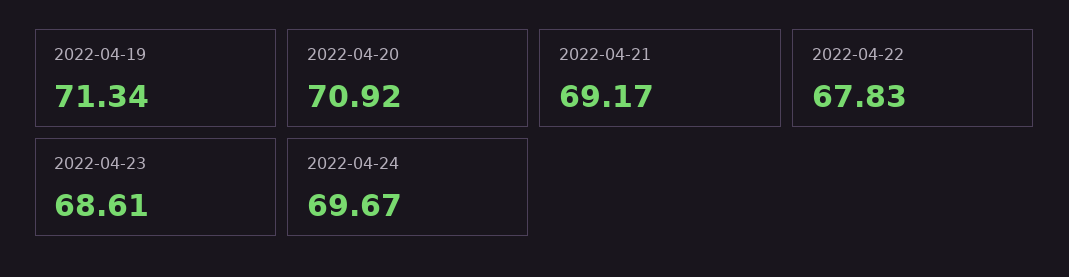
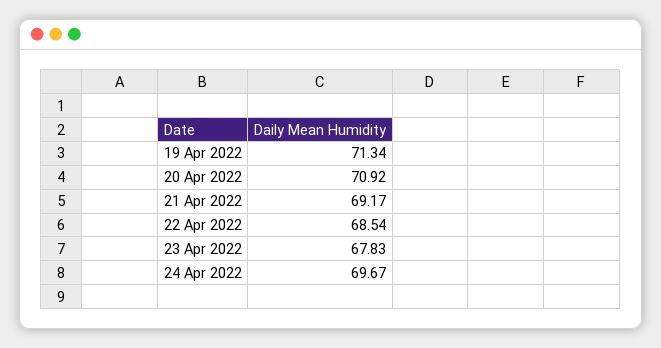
2022-04-22: 67.83 -> 68.54
2022-04-23: 68.61 -> 67.83

